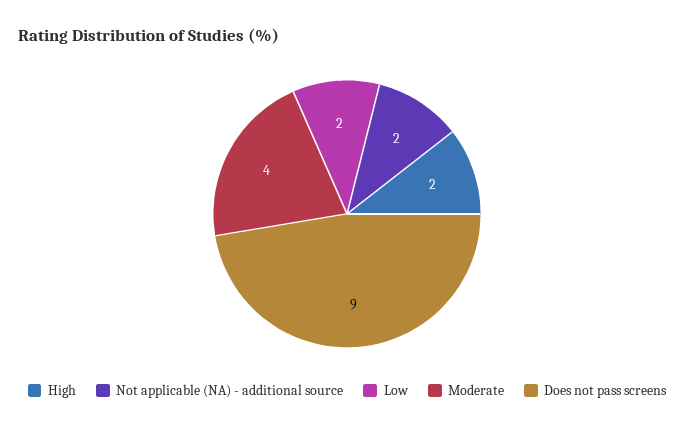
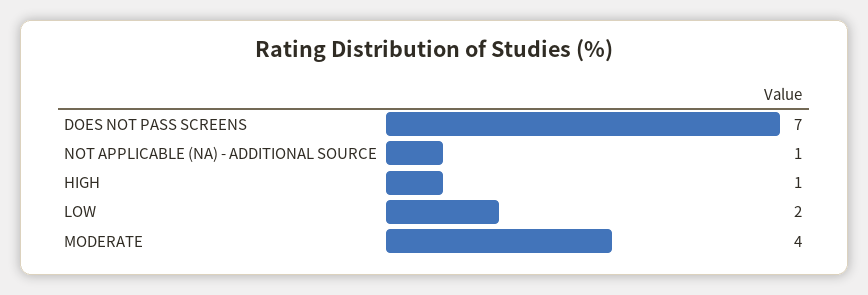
High: 2 -> 1
Not applicable (NA) - additional source: 2 -> 1
Does not pass screens: 9 -> 7

